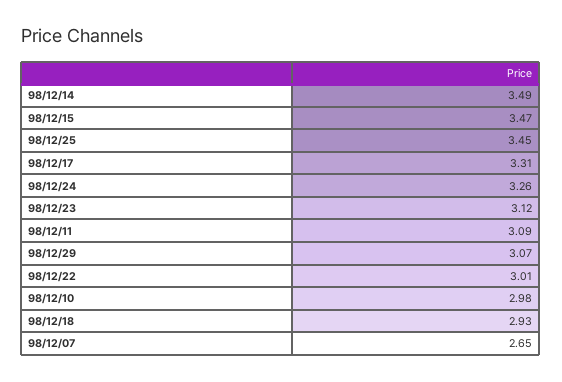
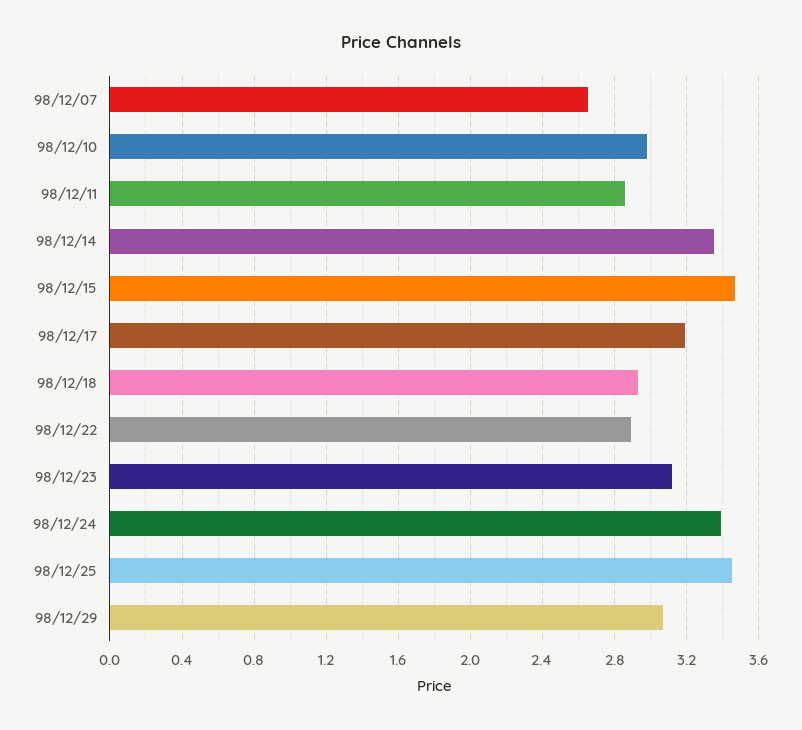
98/12/14: 3.49 -> 3.35
98/12/17: 3.31 -> 3.2
98/12/24: 3.26 -> 3.4
98/12/11: 3.09 -> 2.85
98/12/22: 3.01 -> 2.9

